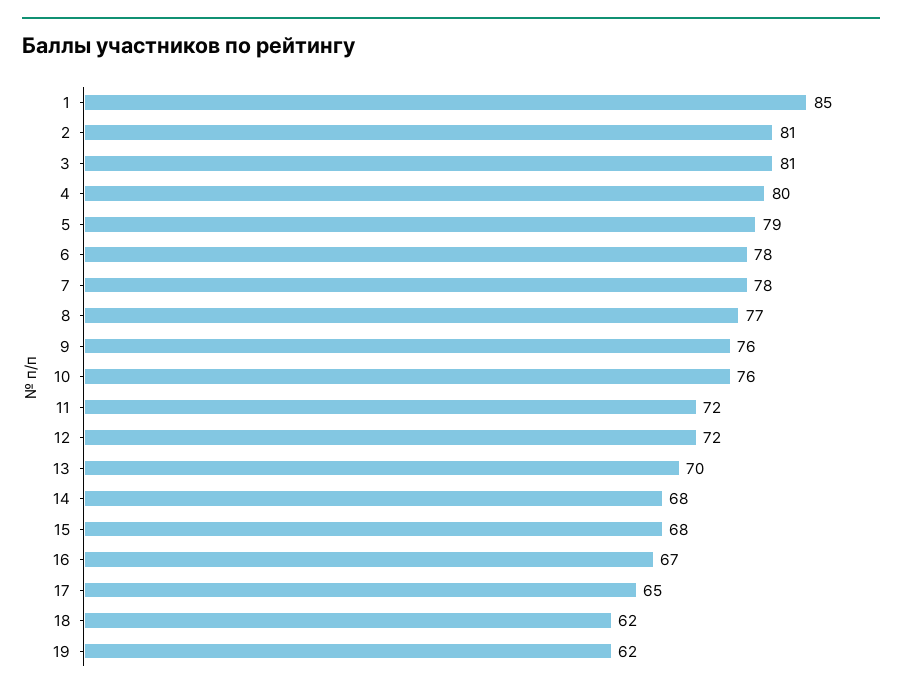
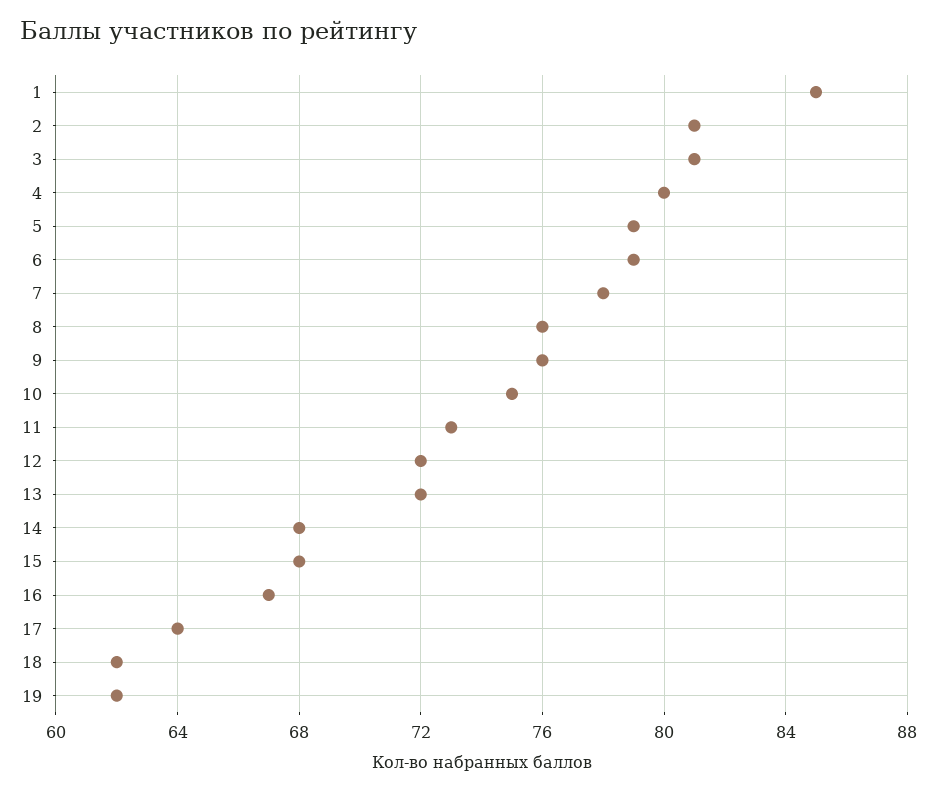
6: 78 -> 79
8: 77 -> 76
10: 76 -> 75
11: 72 -> 73
13: 70 -> 72
17: 65 -> 64

